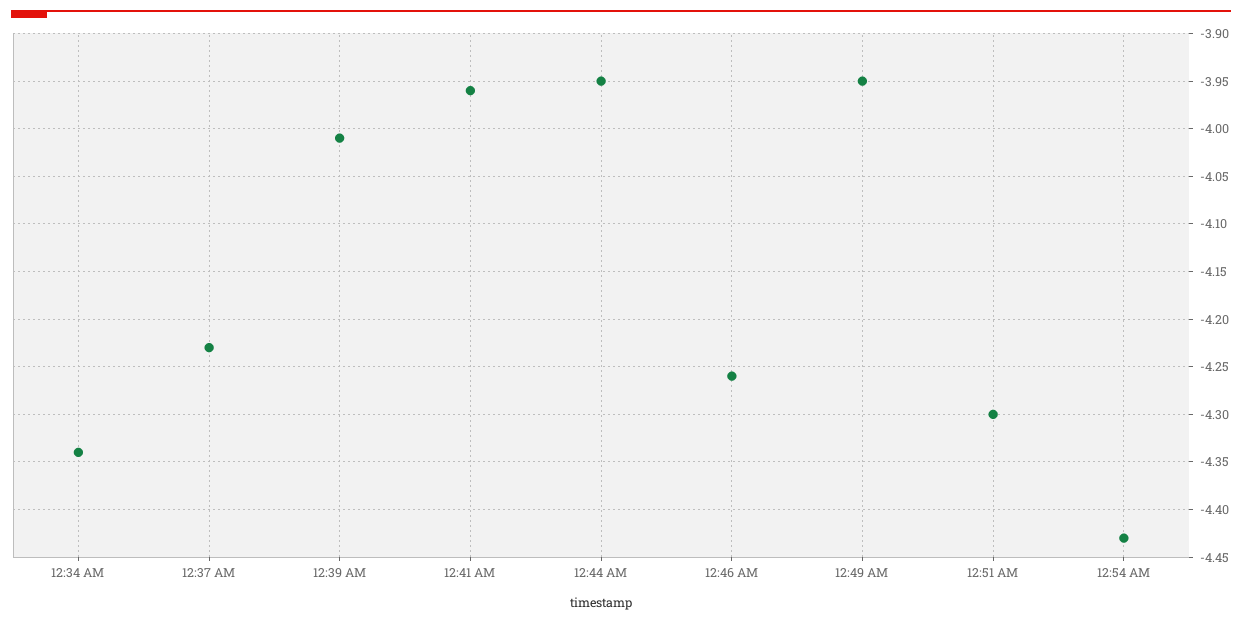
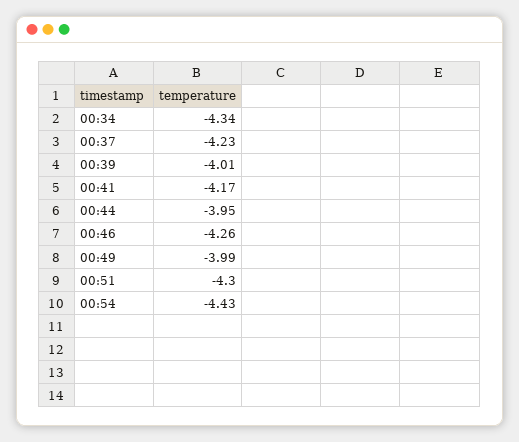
12:41 AM: -3.96 -> -4.17
12:49 AM: -3.95 -> -3.99

